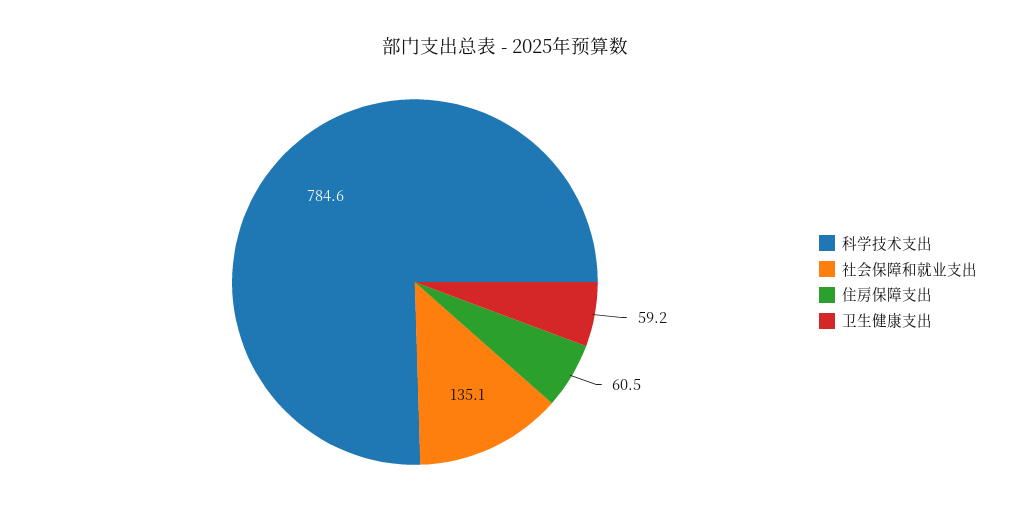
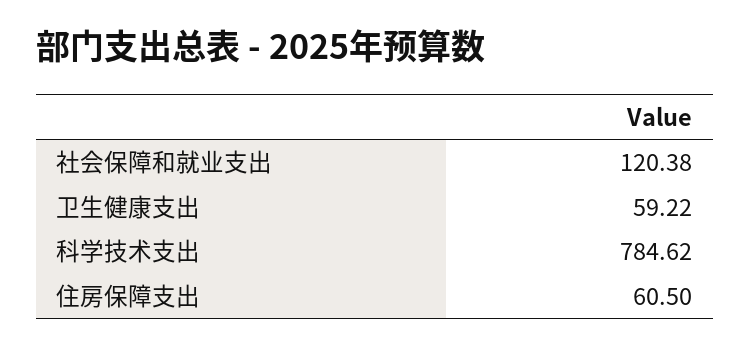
社会保障和就业支出: 135.1 -> 120.38

